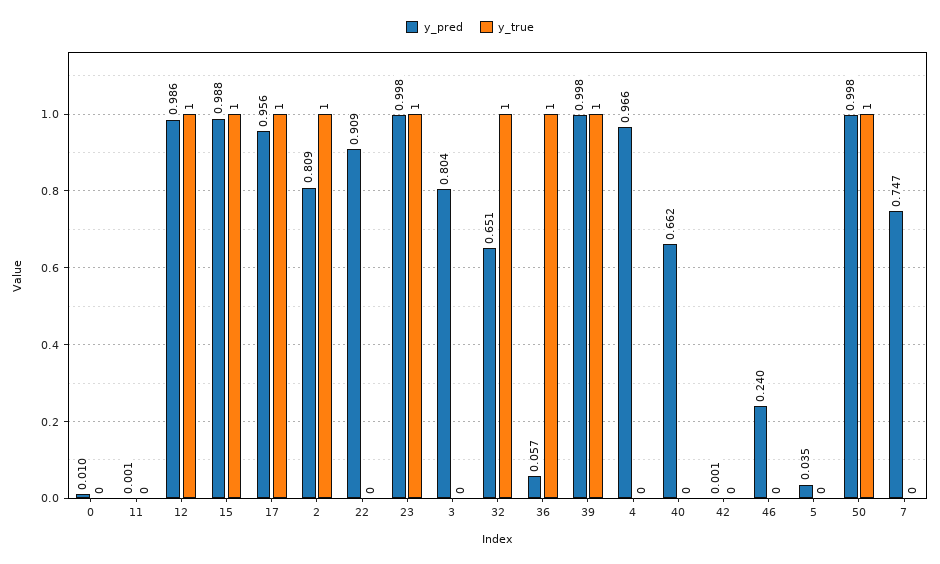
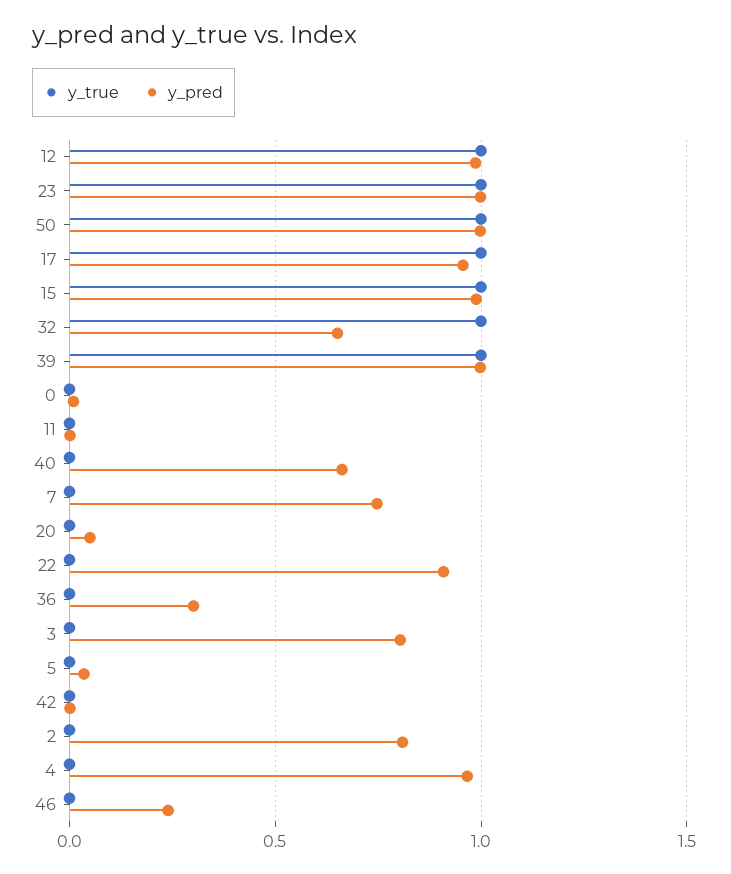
y_true, 2: 1 -> 0
y_pred, 36: 0.057 -> 0.3
y_true, 36: 1 -> 0
y_true, 20: none -> 0
y_pred, 20: none -> 0.05

